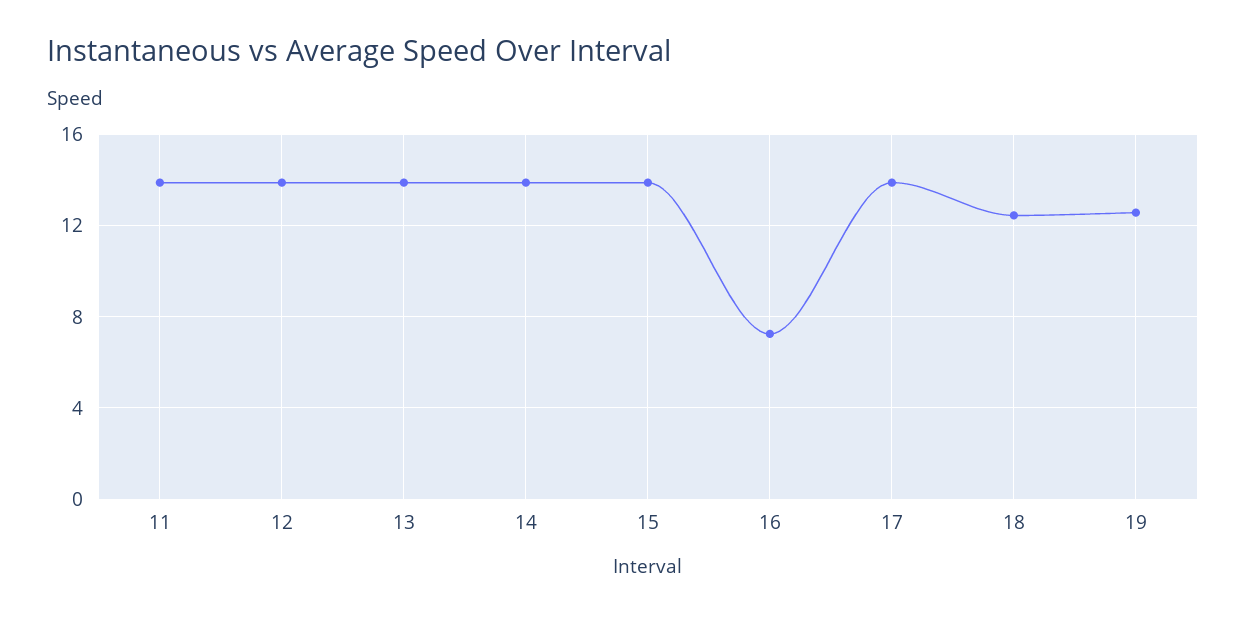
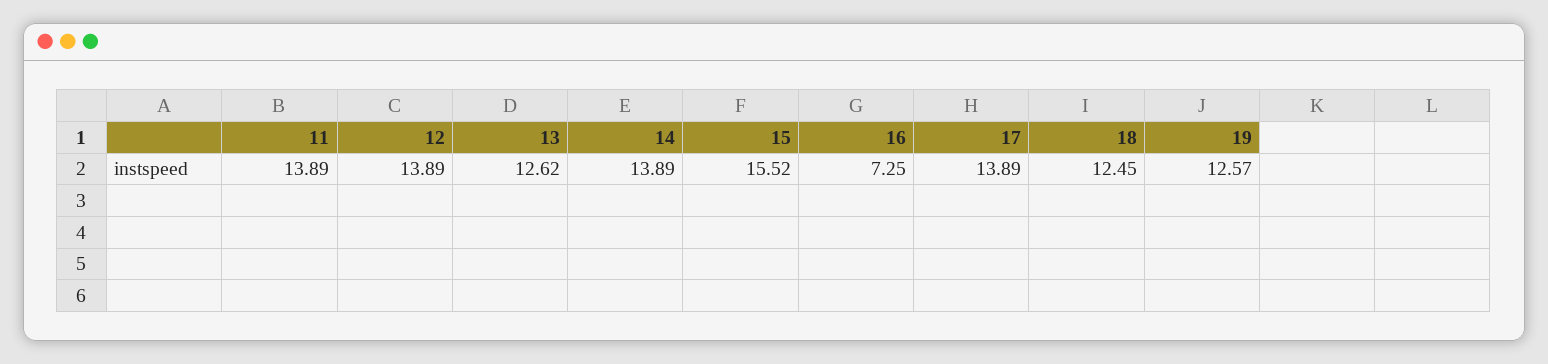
13: 14 -> 12.62
15: 14 -> 15.52

